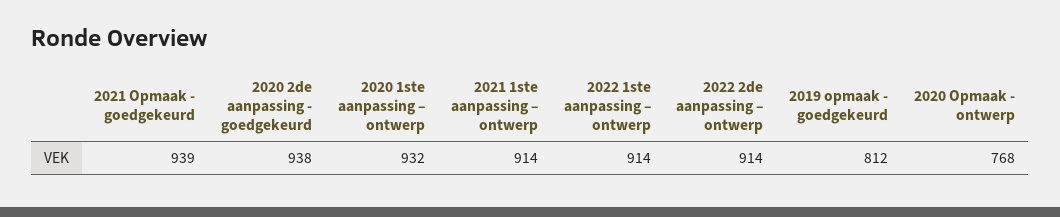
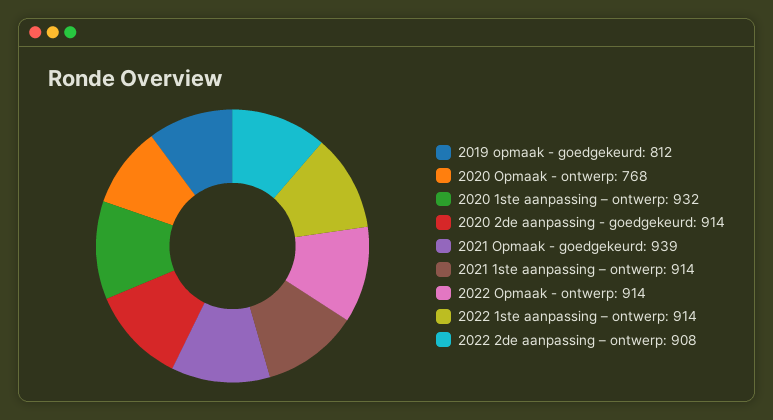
2020 2de aanpassing - goedgekeurd: 938 -> 914
2022 2de aanpassing – ontwerp: 914 -> 908
2022 Opmaak - ontwerp: none -> 914

